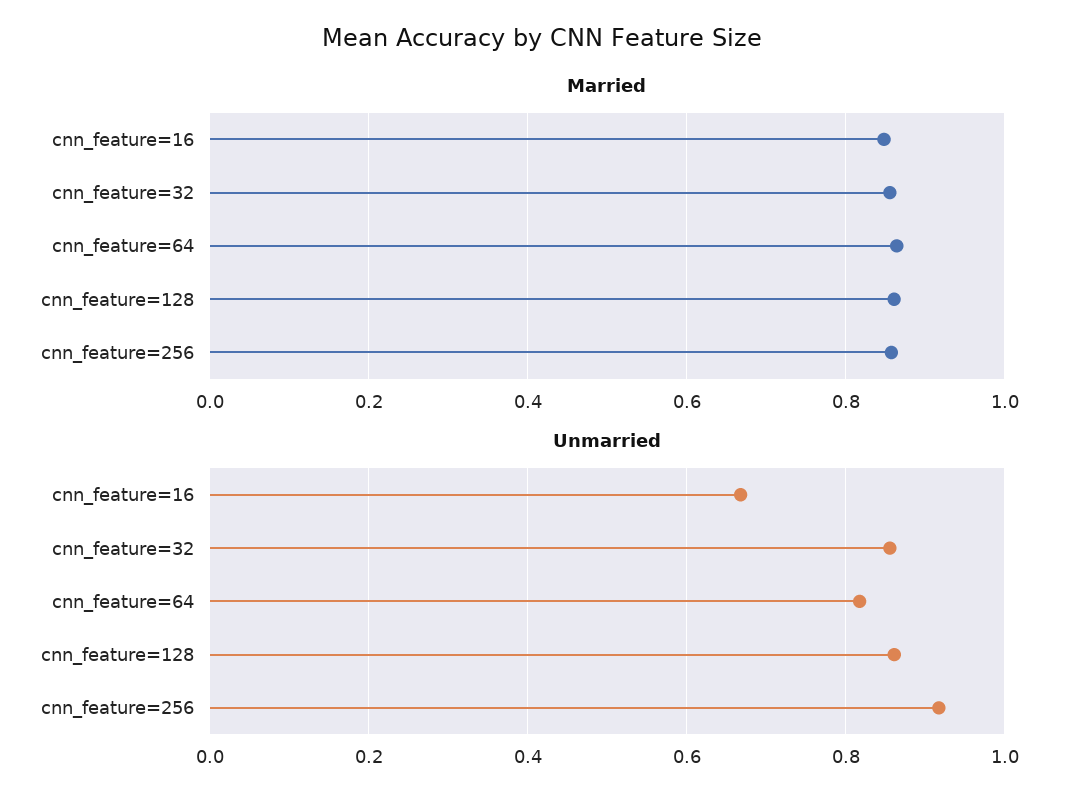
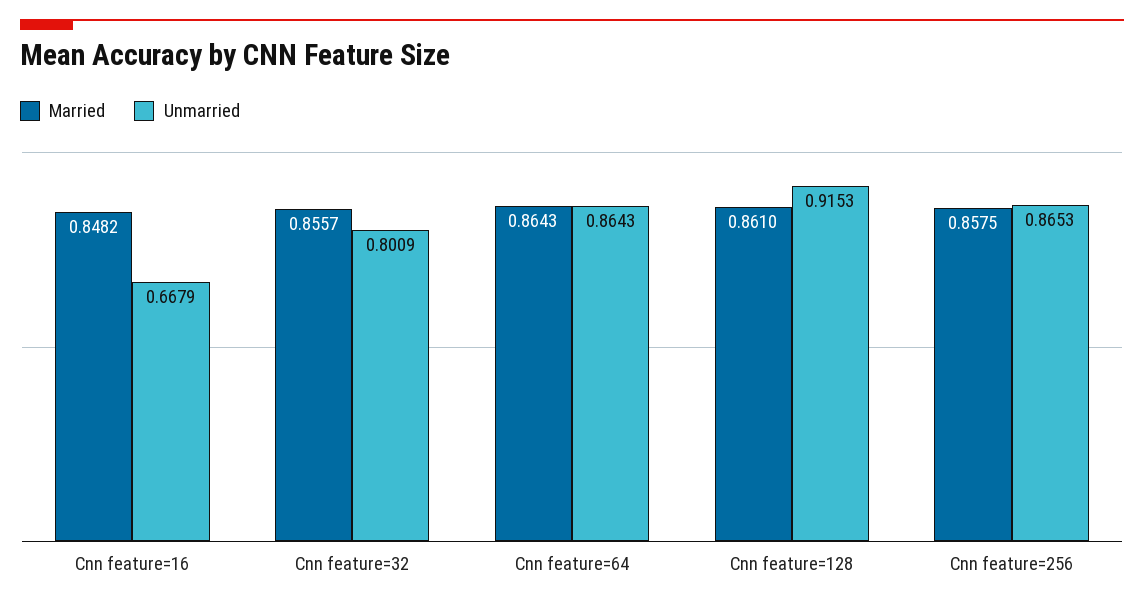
Unmarried, cnn_feature=32: 0.86 -> 0.8009
Unmarried, cnn_feature=64: 0.82 -> 0.8643
Unmarried, cnn_feature=128: 0.86 -> 0.9153
Unmarried, cnn_feature=256: 0.92 -> 0.8653

